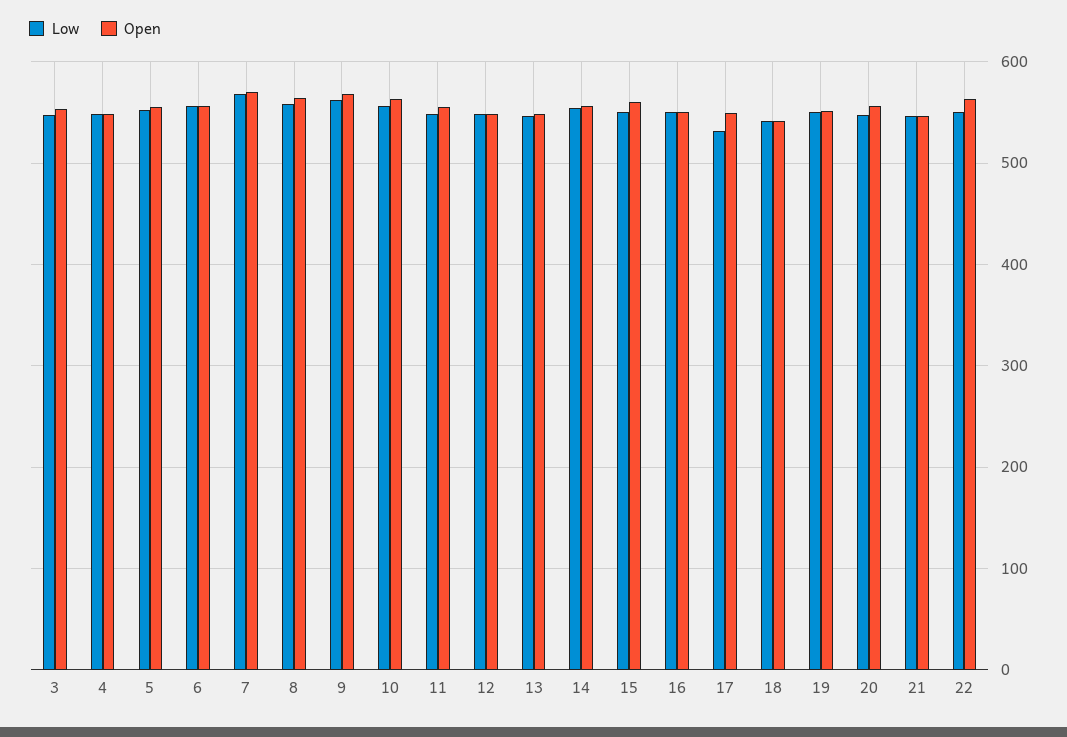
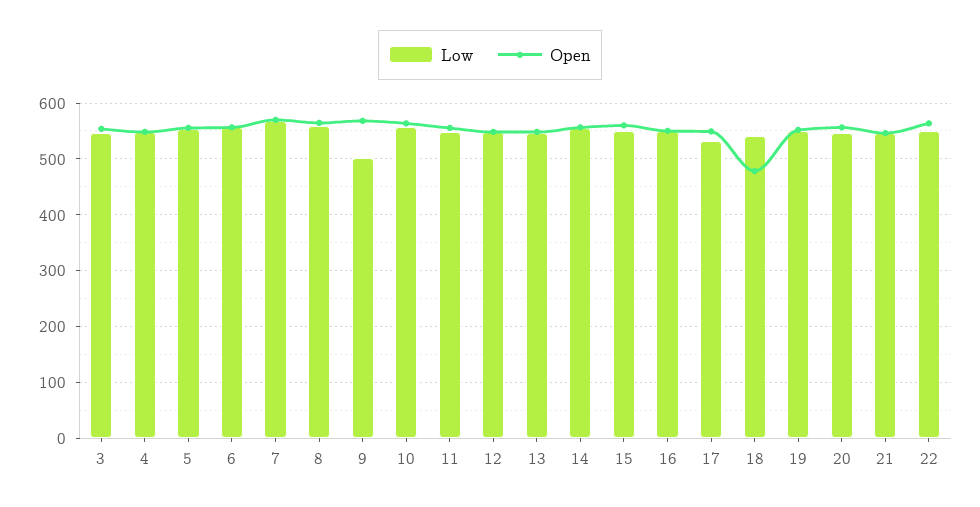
Low, 9: 560 -> 500
Open, 18: 540 -> 480

